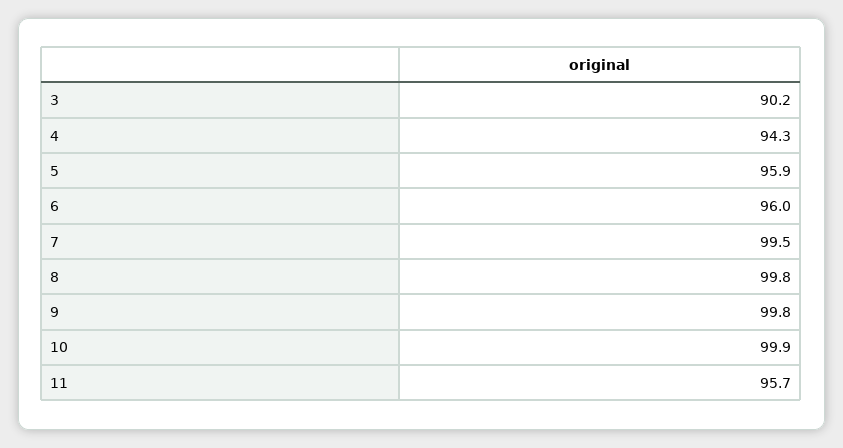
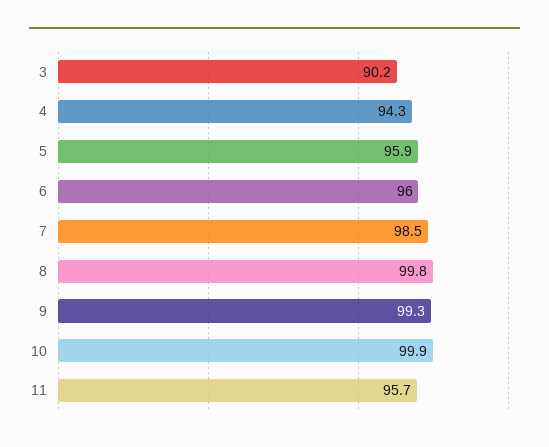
7: 99.5 -> 98.5
9: 99.8 -> 99.3

